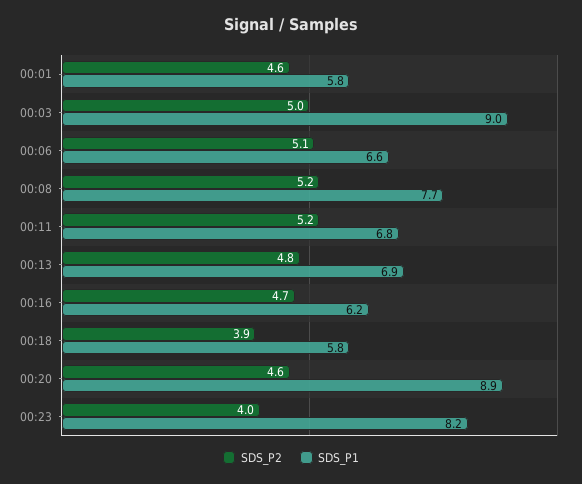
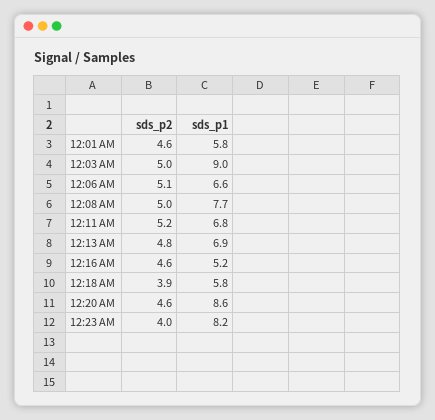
SDS_P2, 00:08: 5.2 -> 5
SDS_P2, 00:16: 4.7 -> 4.6
SDS_P1, 00:16: 6.2 -> 5.2
SDS_P1, 00:20: 8.9 -> 8.6

